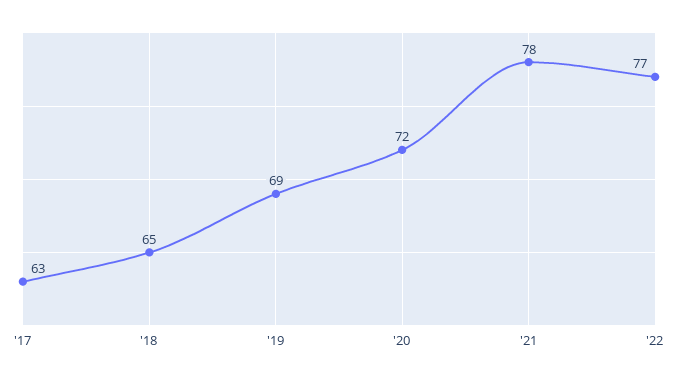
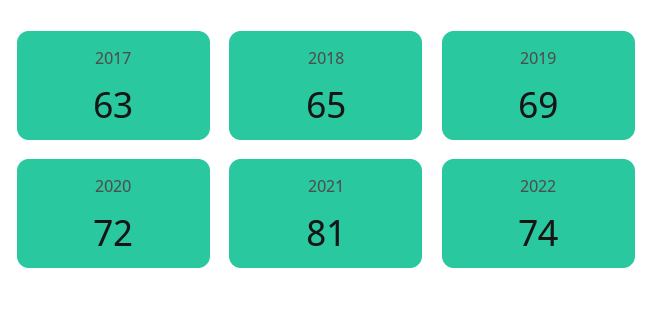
'21: 78 -> 81
'22: 77 -> 74

